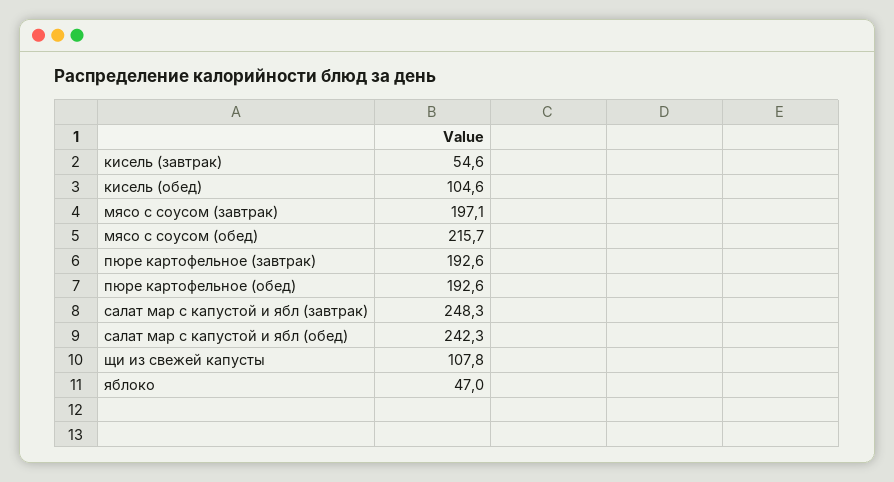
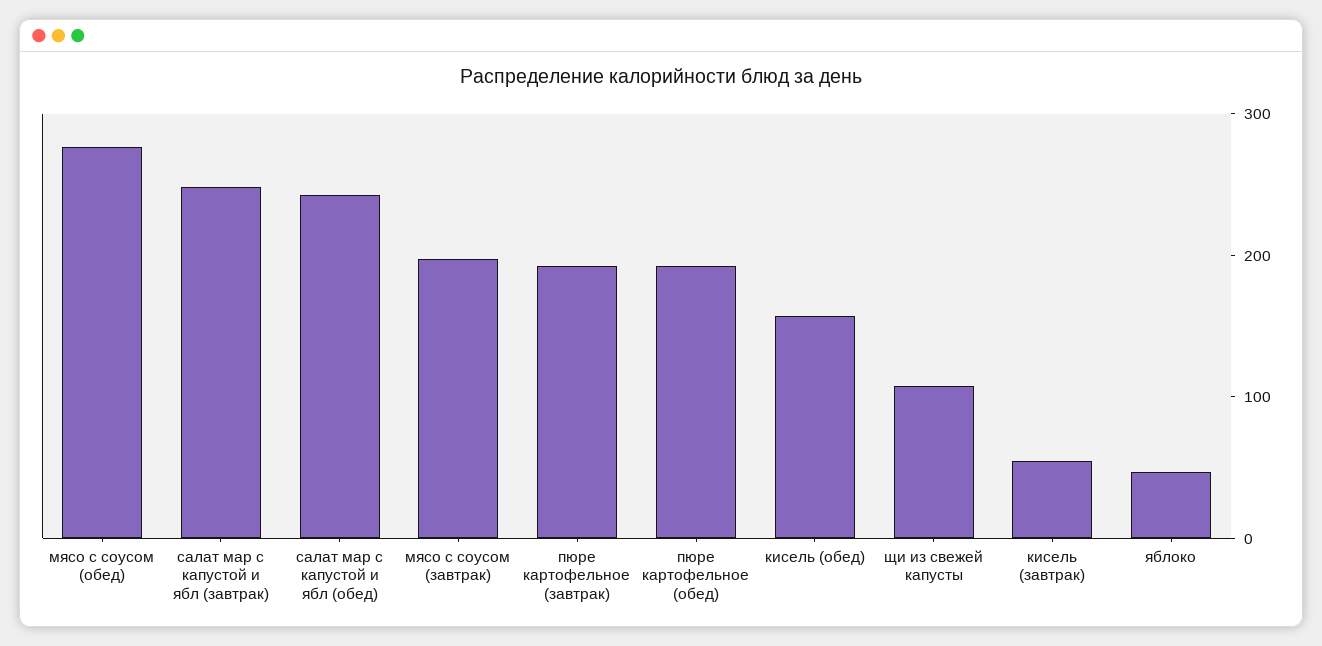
кисель (обед): 104.6 -> 160
мясо с соусом (обед): 215.7 -> 280

